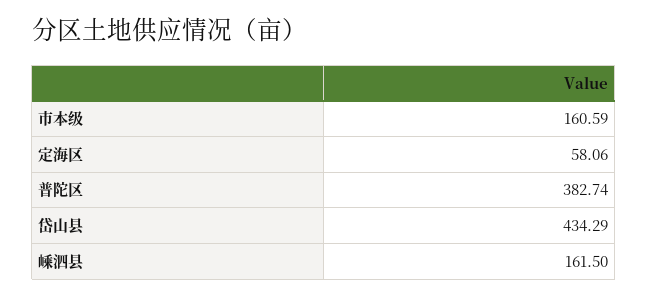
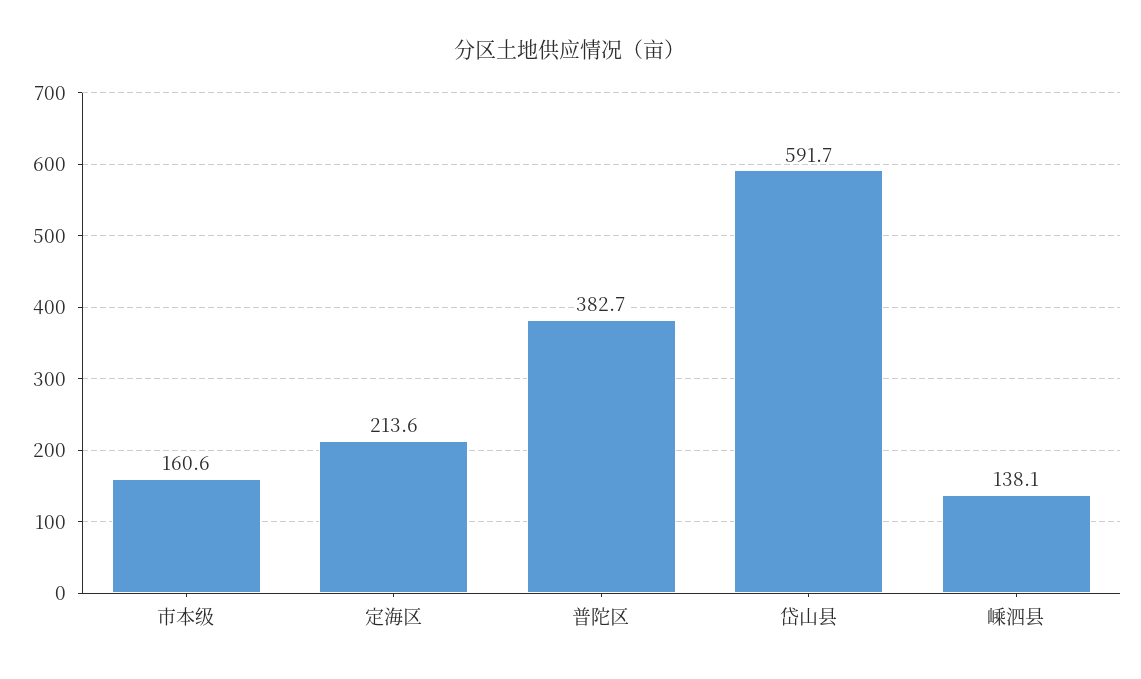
定海区: 58.06 -> 213.6
岱山县: 434.29 -> 591.7
嵊泗县: 161.5 -> 138.1

